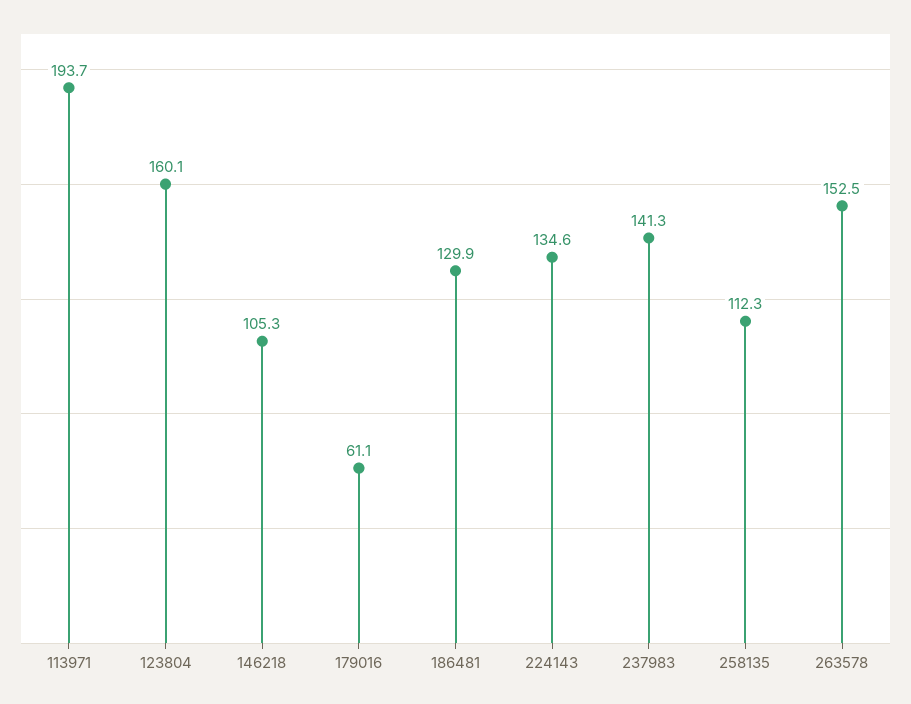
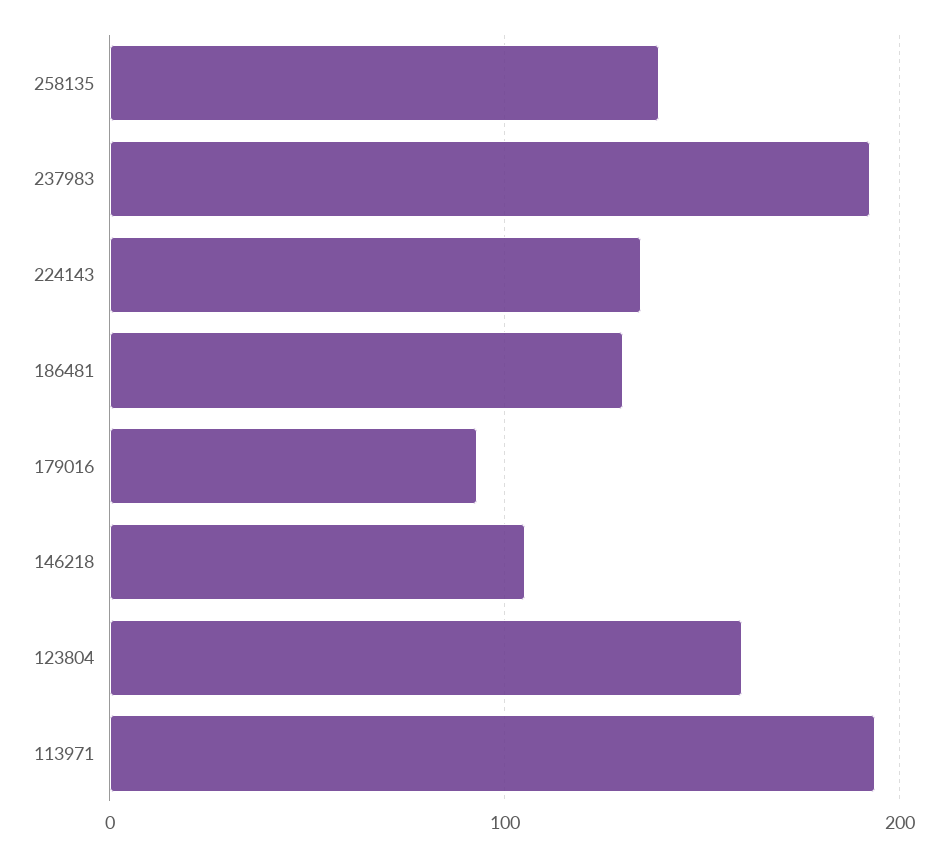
179016: 61.1 -> 90
237983: 141.3 -> 190
258135: 112.3 -> 140
263578: 152.5 -> none

